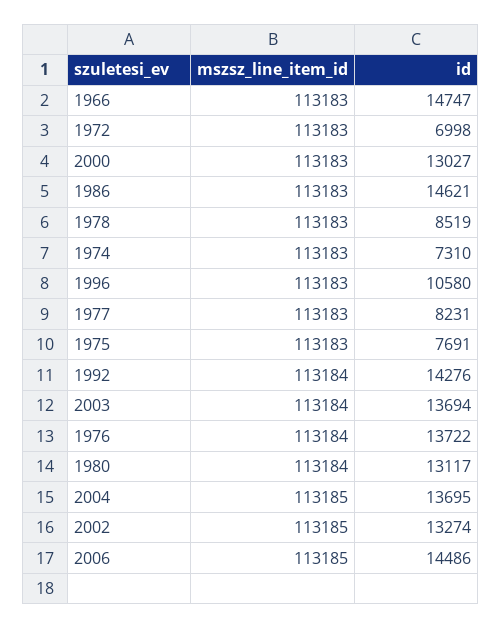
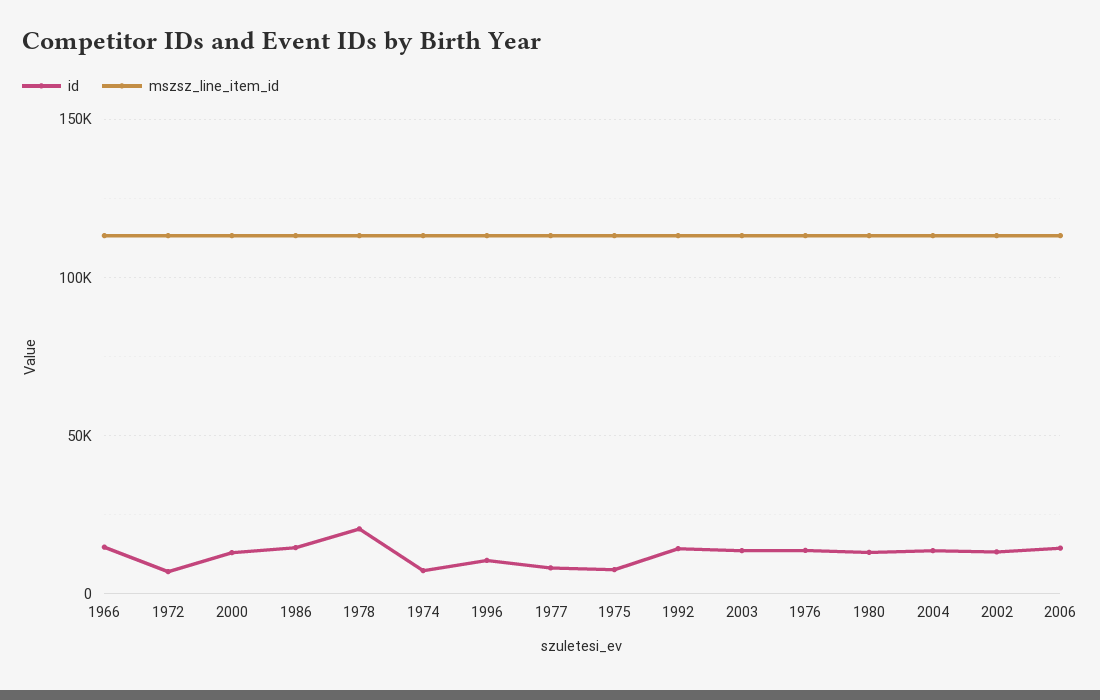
id, 1978: 8519 -> 20000

